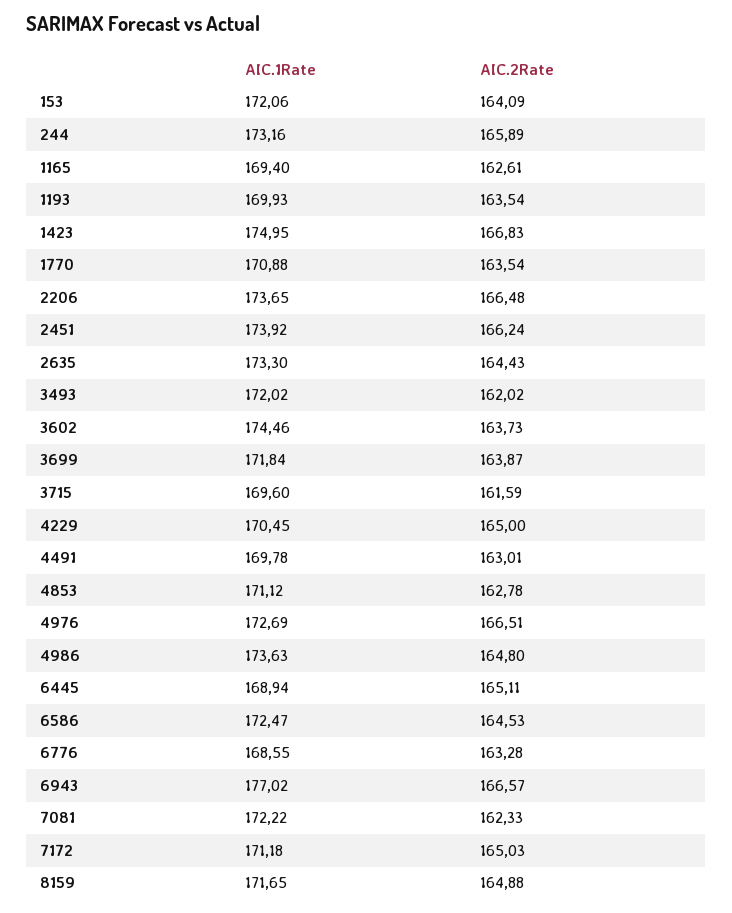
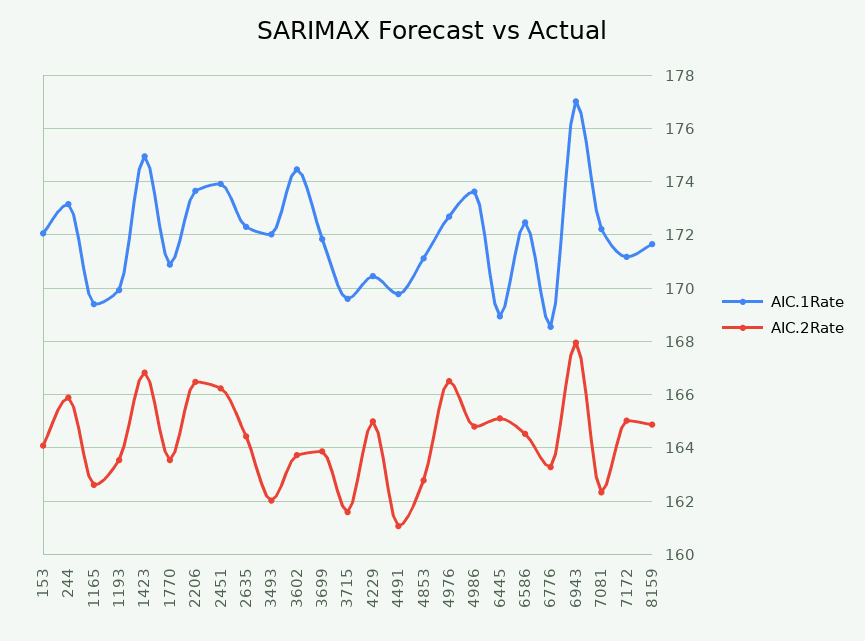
AIC.1Rate, 2635: 173.3 -> 172.25
AIC.2Rate, 4491: 163.01 -> 161
AIC.2Rate, 6943: 166.57 -> 168

